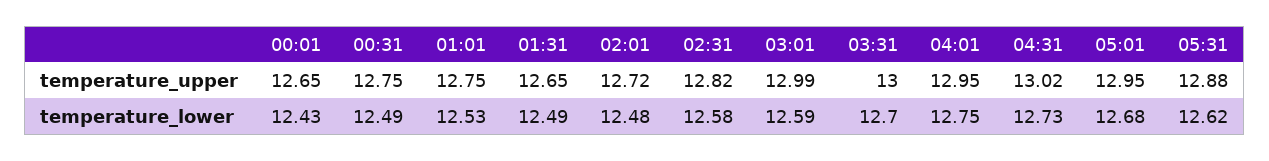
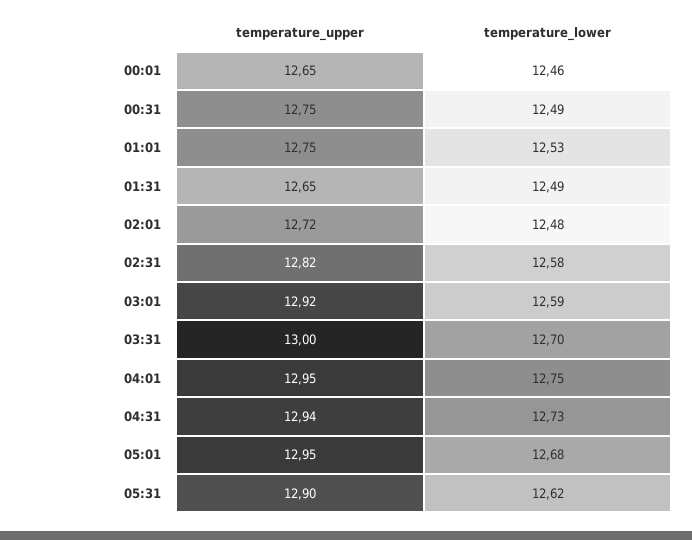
03:01, temperature_upper: 12.99 -> 12.92
04:31, temperature_upper: 13.02 -> 12.94
05:31, temperature_upper: 12.88 -> 12.9
00:01, temperature_lower: 12.43 -> 12.46

